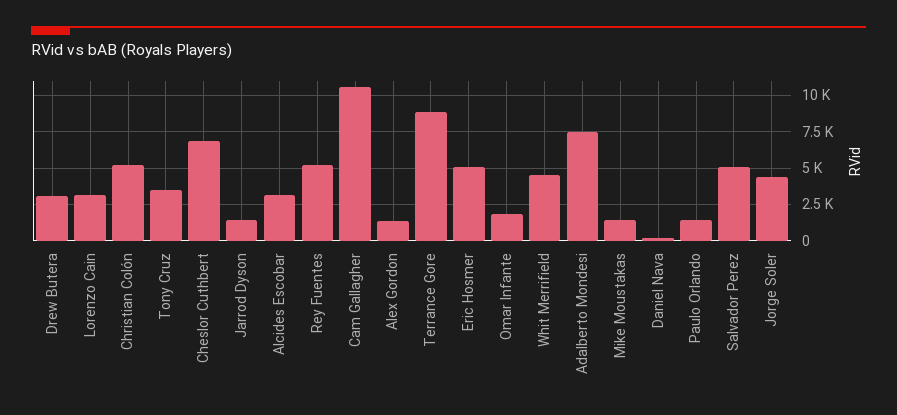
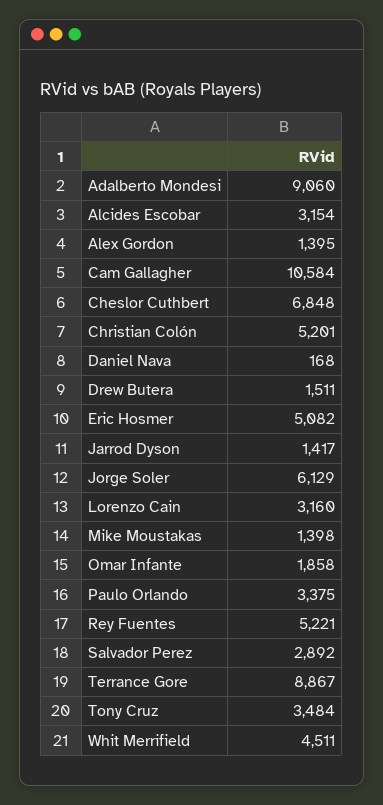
Drew Butera: 3000 -> 1511
Adalberto Mondesi: 7500 -> 9060
Paulo Orlando: 1500 -> 3375
Salvador Perez: 5000 -> 2892
Jorge Soler: 4500 -> 6129

